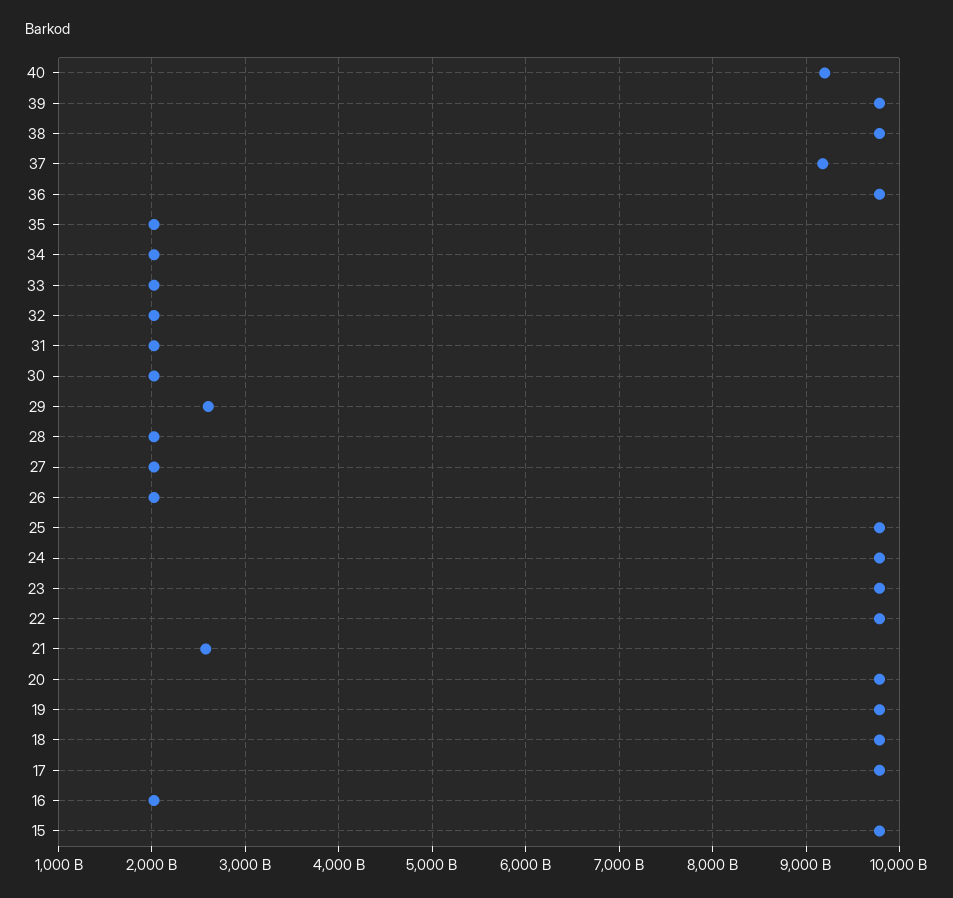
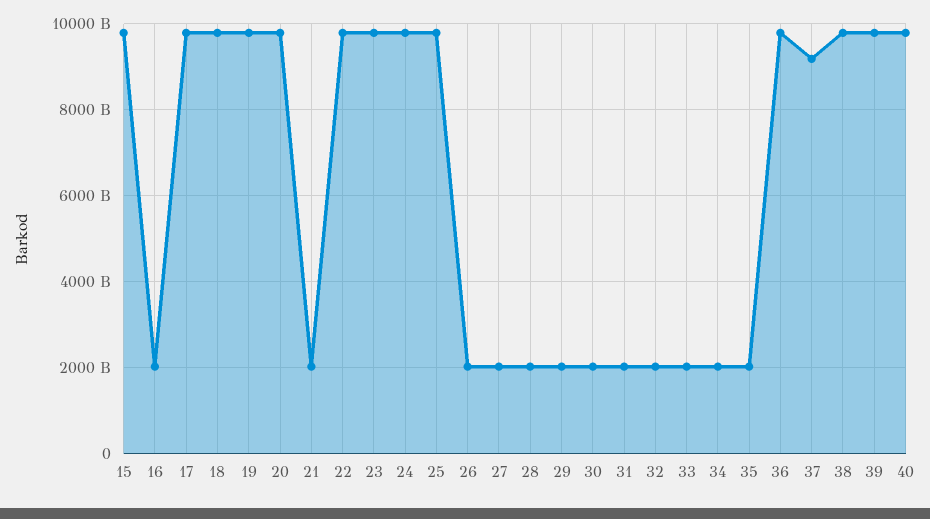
40: 9200000000000 -> 9800000000000
29: 2600000000000 -> 2000000000000
21: 2600000000000 -> 2000000000000

